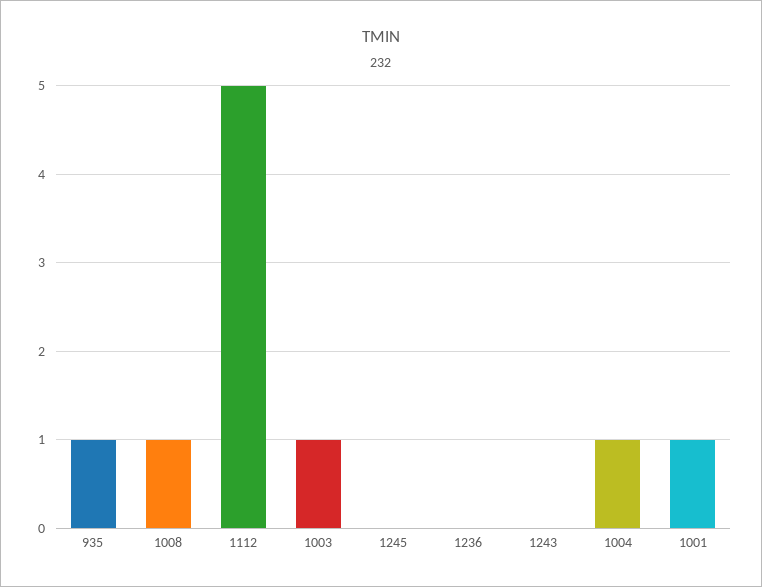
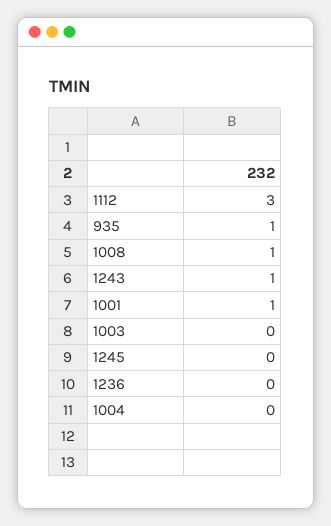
1112: 5 -> 3
1003: 1 -> 0
1243: 0 -> 1
1004: 1 -> 0

